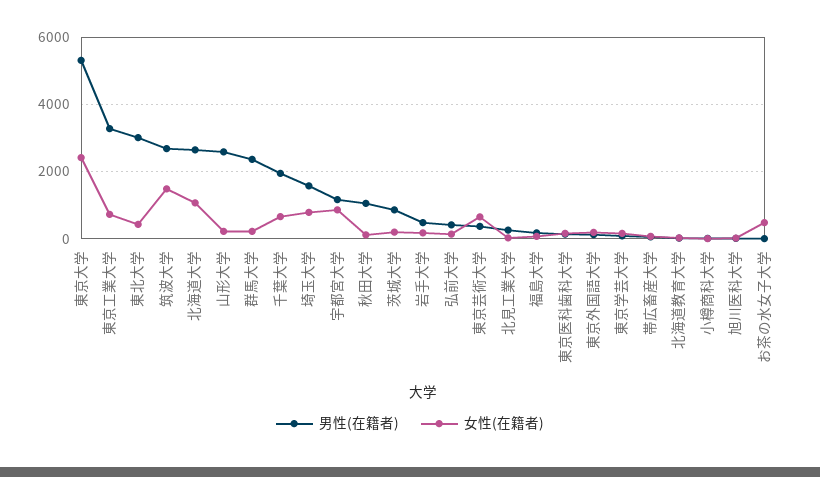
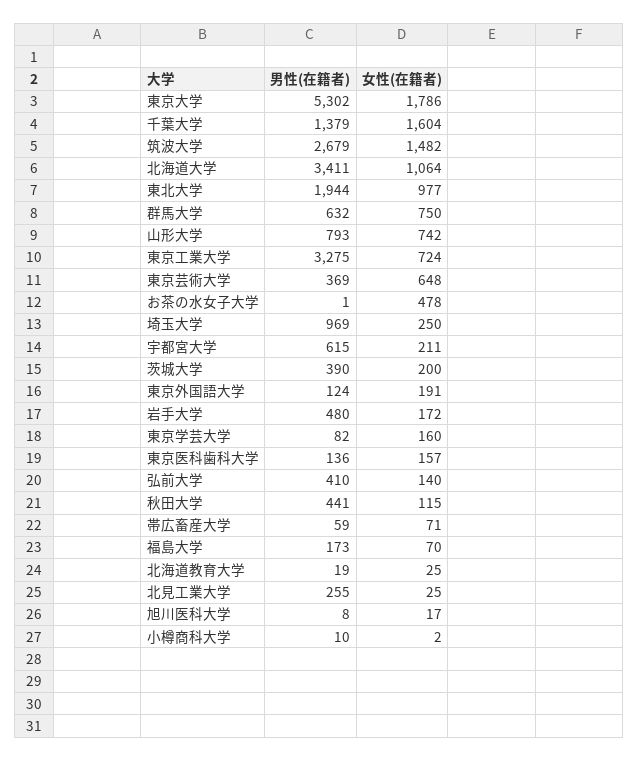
女性(在籍者), 東京大学: 2400 -> 1786
男性(在籍者), 東北大学: 3000 -> 1944
女性(在籍者), 東北大学: 400 -> 977
男性(在籍者), 北海道大学: 2600 -> 3411
男性(在籍者), 山形大学: 2600 -> 793
女性(在籍者), 山形大学: 200 -> 742
男性(在籍者), 群馬大学: 2400 -> 632
女性(在籍者), 群馬大学: 200 -> 750
男性(在籍者), 千葉大学: 2000 -> 1379
女性(在籍者), 千葉大学: 600 -> 1604
男性(在籍者), 埼玉大学: 1600 -> 969
女性(在籍者), 埼玉大学: 800 -> 250
男性(在籍者), 宇都宮大学: 1200 -> 615
女性(在籍者), 宇都宮大学: 800 -> 211
男性(在籍者), 秋田大学: 1000 -> 441
男性(在籍者), 茨城大学: 800 -> 390

